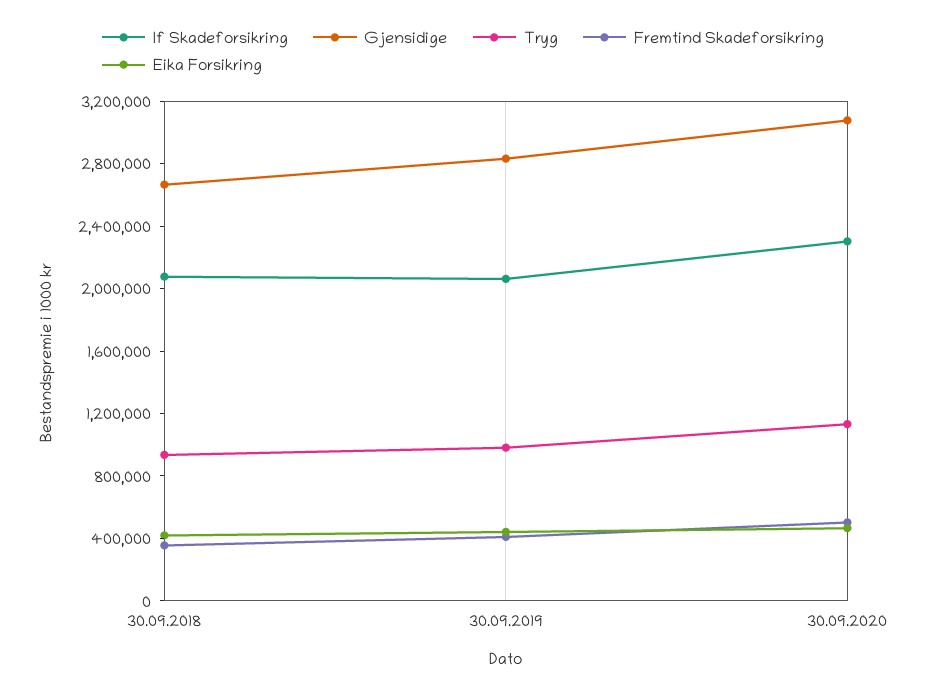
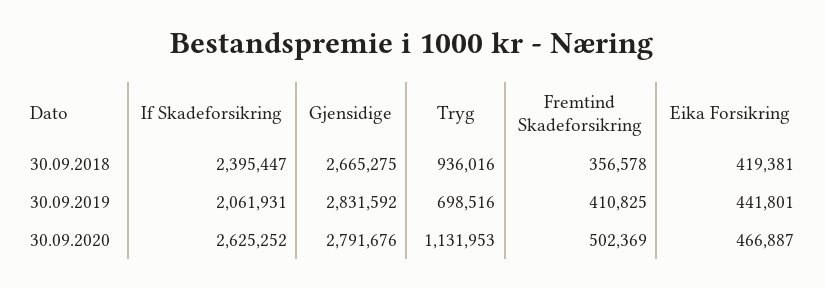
If Skadeforsikring, 30.09.2018: 2100000 -> 2395447
Tryg, 30.09.2019: 1000000 -> 698516
If Skadeforsikring, 30.09.2020: 2300000 -> 2625252
Gjensidige, 30.09.2020: 3100000 -> 2791676

